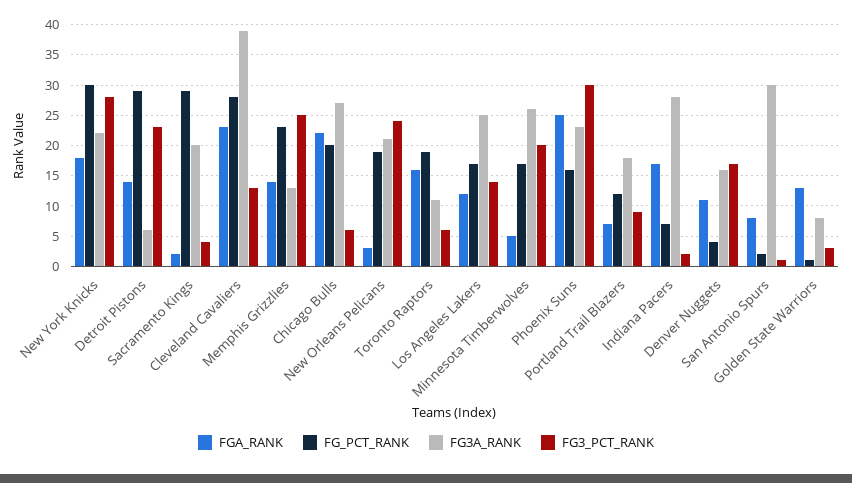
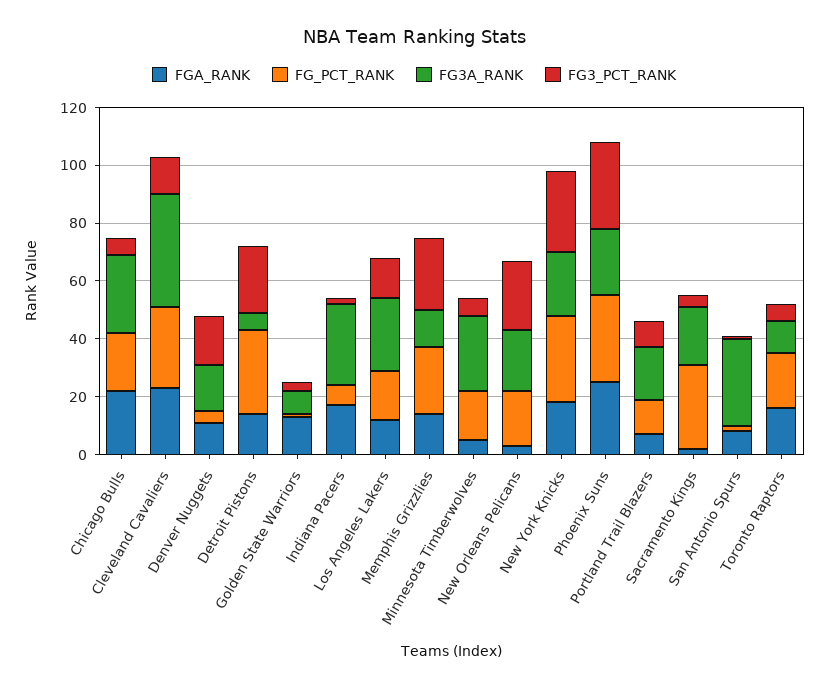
FG3_PCT_RANK, Minnesota Timberwolves: 20 -> 5
FG_PCT_RANK, Phoenix Suns: 16 -> 30

